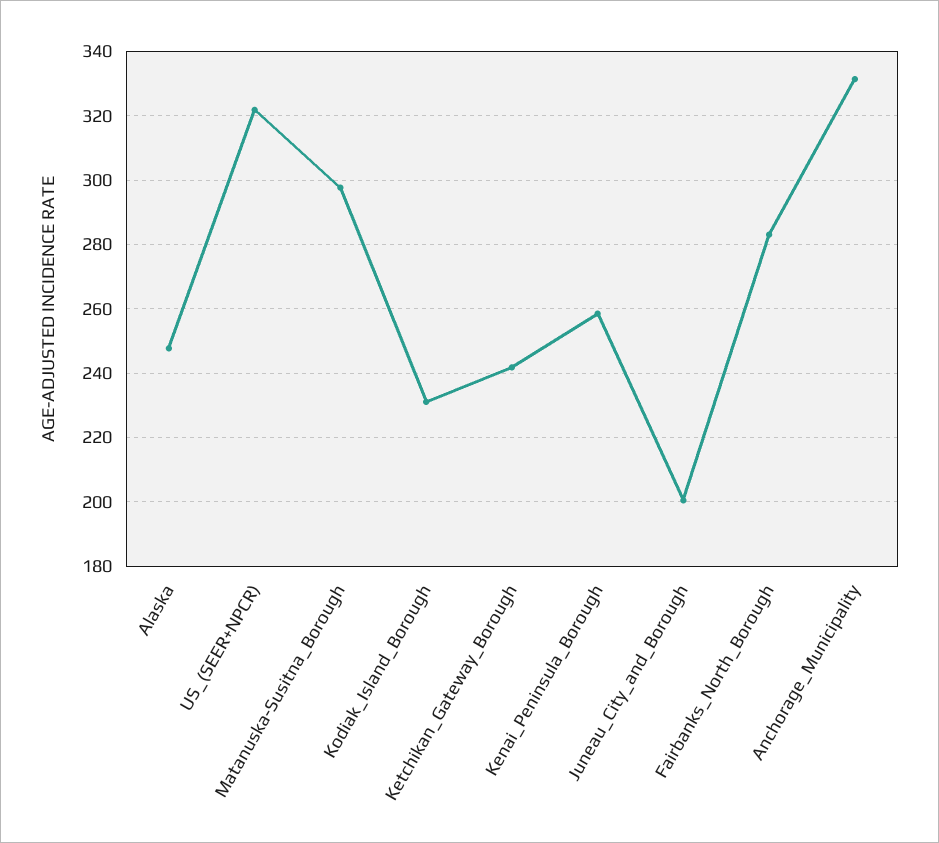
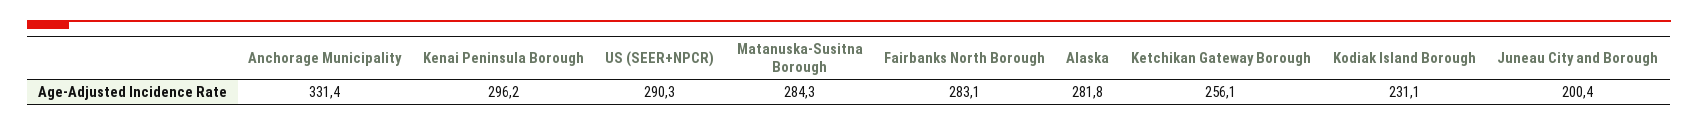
Alaska: 248 -> 281.8
US_(SEER+NPCR): 322 -> 290.3
Matanuska-Susitna_Borough: 298 -> 284.3
Ketchikan_Gateway_Borough: 242 -> 256.1
Kenai_Peninsula_Borough: 258 -> 296.2

